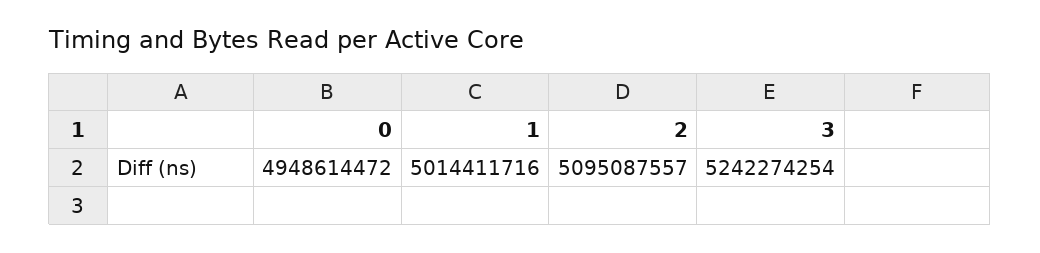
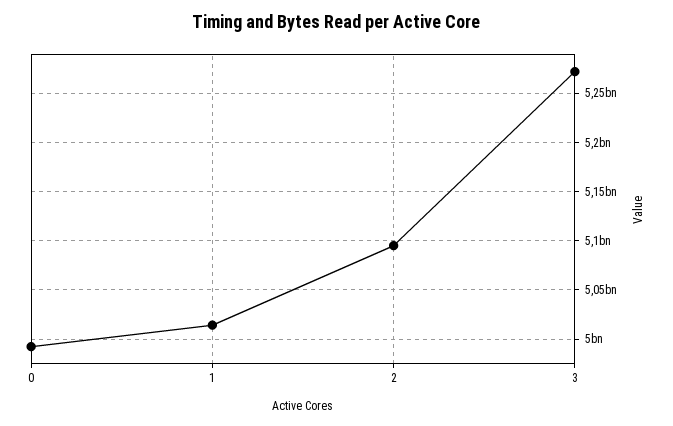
0: 4948614472 -> 4990000000
3: 5242274254 -> 5270000000

